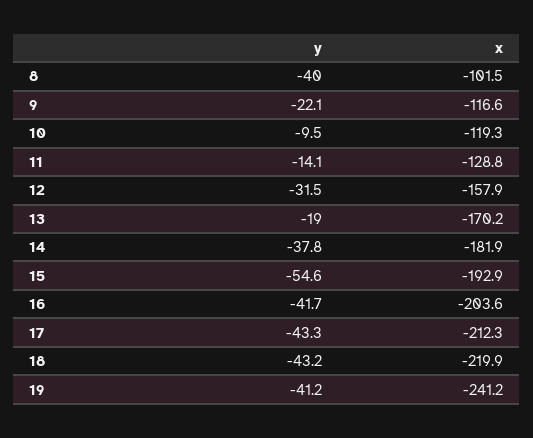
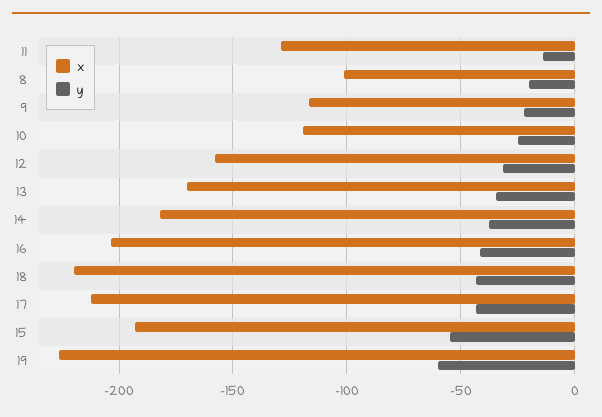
y, 8: -40 -> -20
y, 10: -9.5 -> -25
y, 13: -19 -> -35
y, 19: -41.2 -> -60
x, 19: -241.2 -> -225

